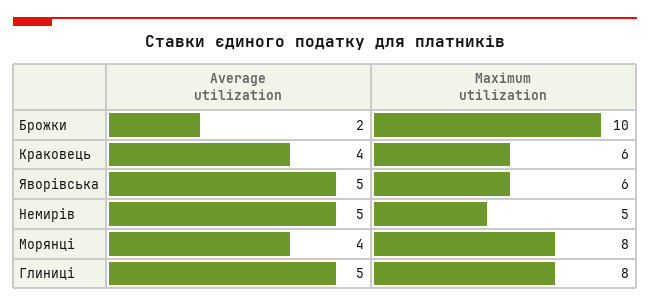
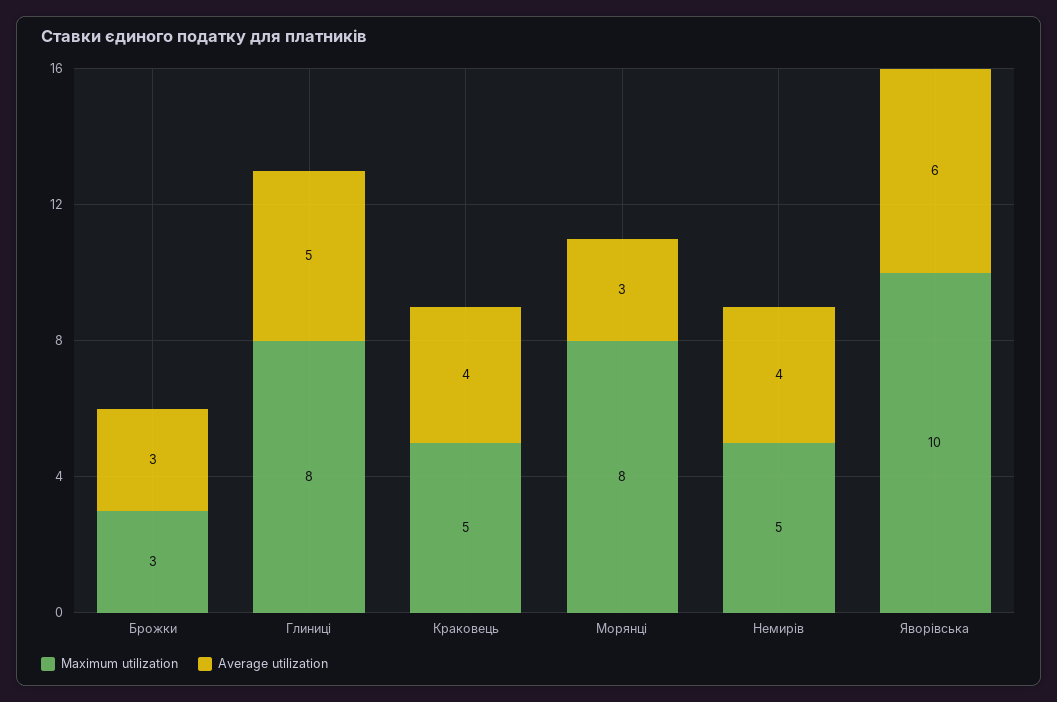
Average utilization, Брожки: 2 -> 3
Maximum utilization, Брожки: 10 -> 3
Maximum utilization, Краковець: 6 -> 5
Average utilization, Яворівська: 5 -> 6
Maximum utilization, Яворівська: 6 -> 10
Average utilization, Немирів: 5 -> 4
Average utilization, Морянці: 4 -> 3

